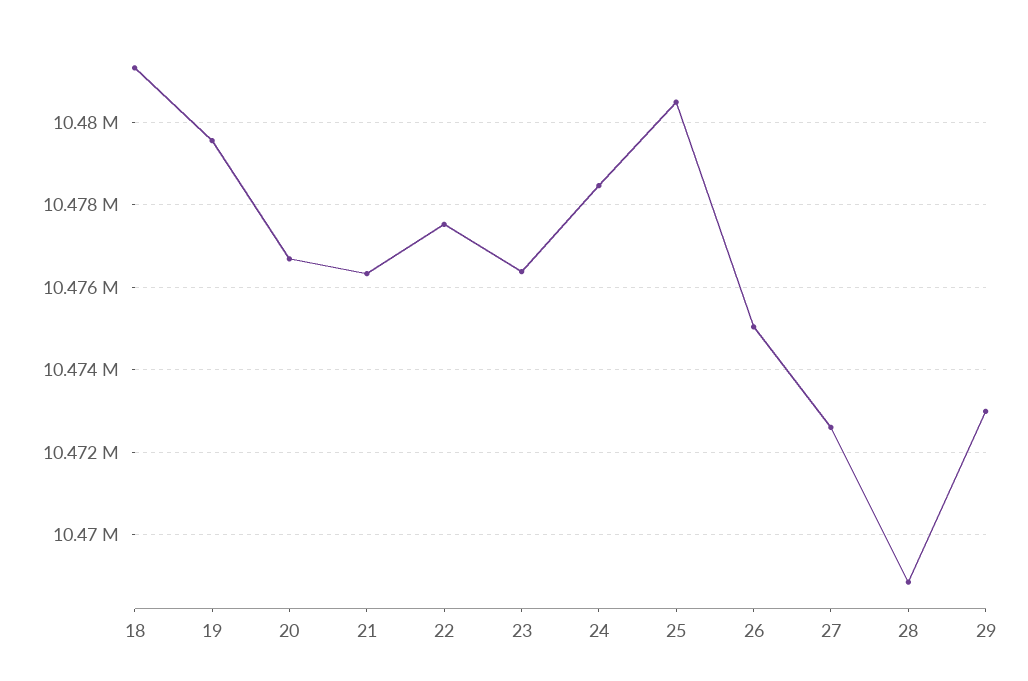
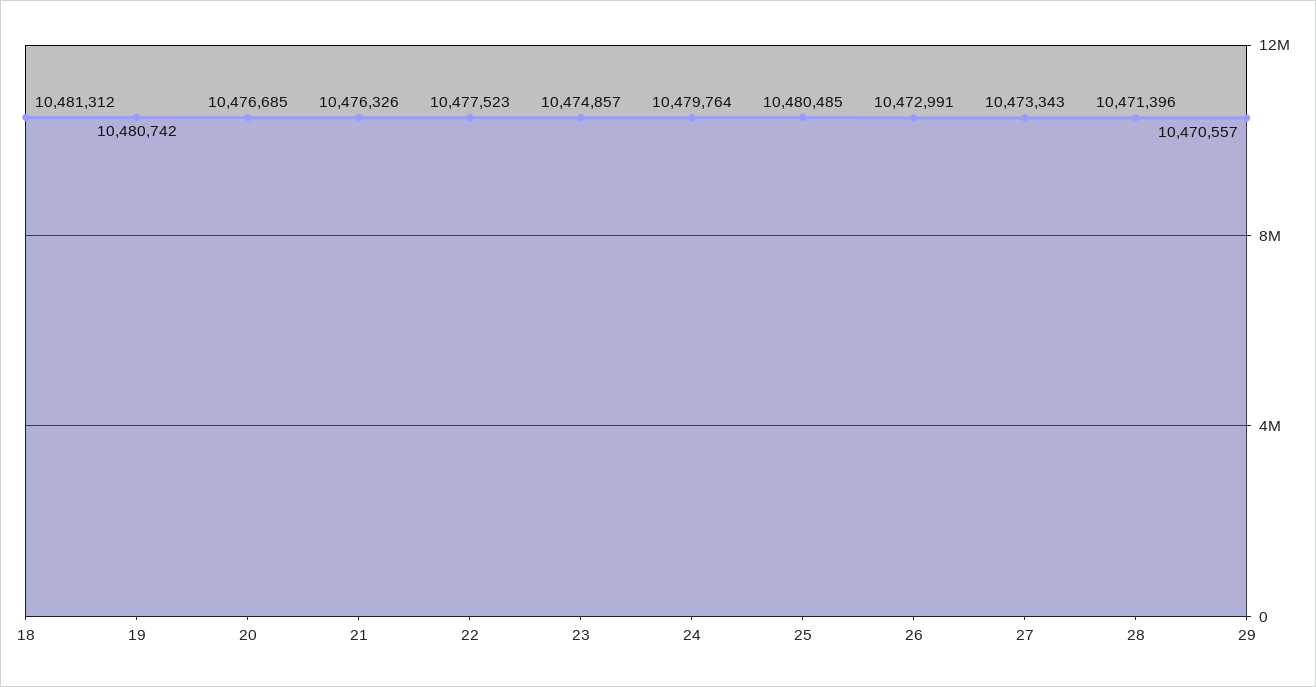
19: 10479600 -> 10480742
23: 10476400 -> 10474857
24: 10478400 -> 10479764
26: 10475000 -> 10472991
27: 10472600 -> 10473343
28: 10468800 -> 10471396
29: 10473000 -> 10470557

